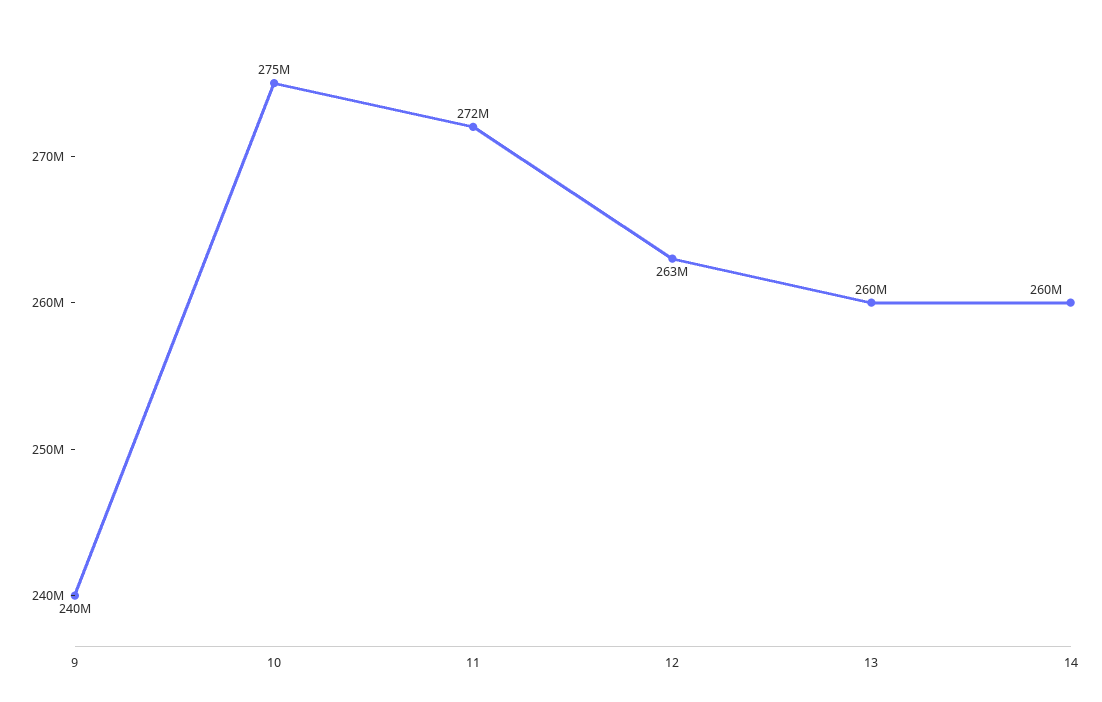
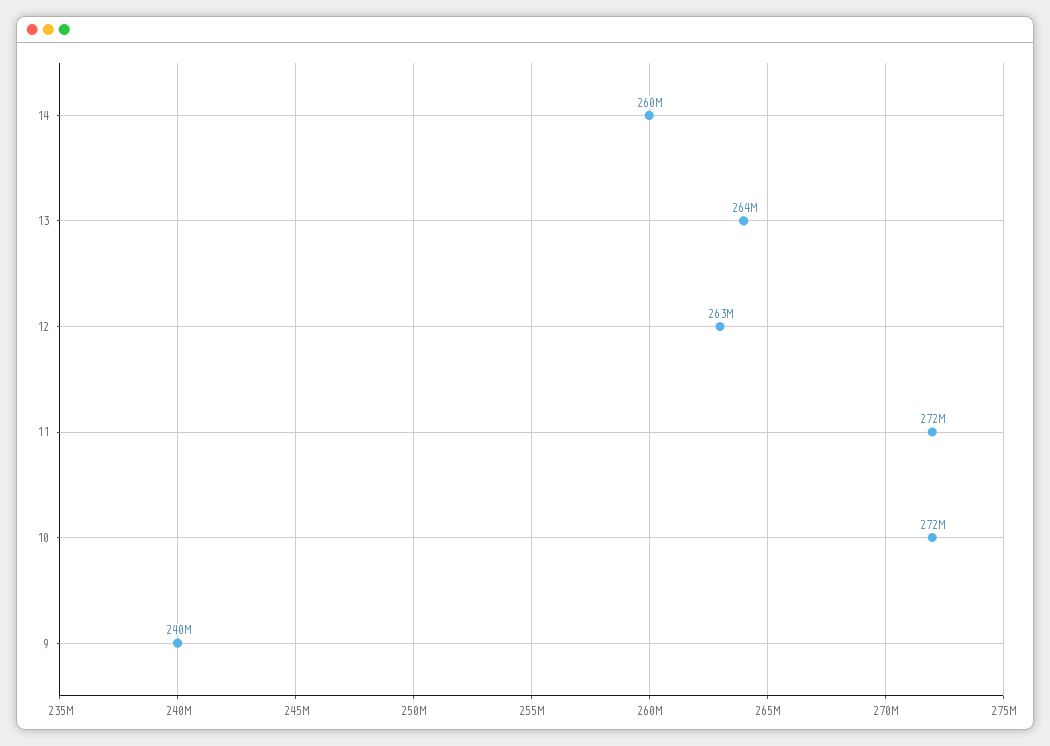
10: 275000000 -> 272000000
13: 260000000 -> 264000000

